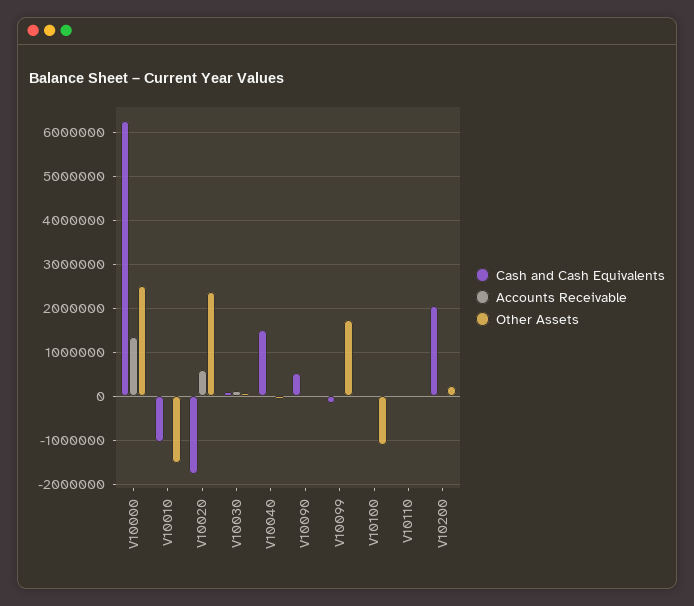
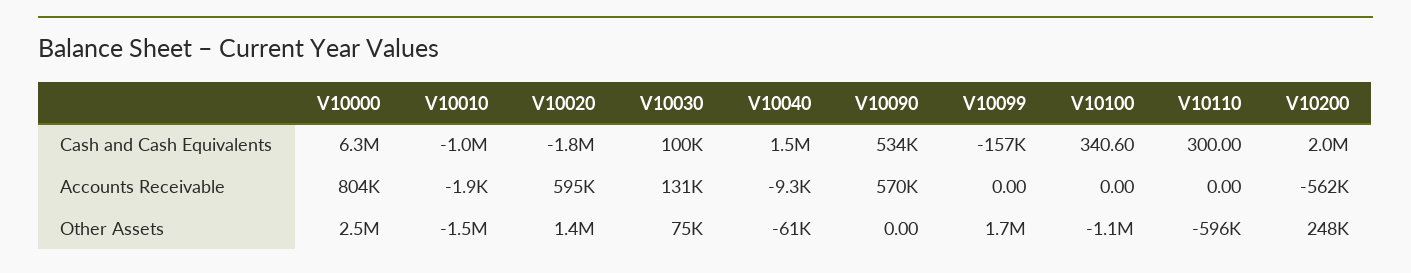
Accounts Receivable, V10000: 1400000 -> 804000
Other Assets, V10020: 2400000 -> 1400000
Accounts Receivable, V10090: 0 -> 570000
Other Assets, V10110: 0 -> -596000
Accounts Receivable, V10200: 0 -> -562000

